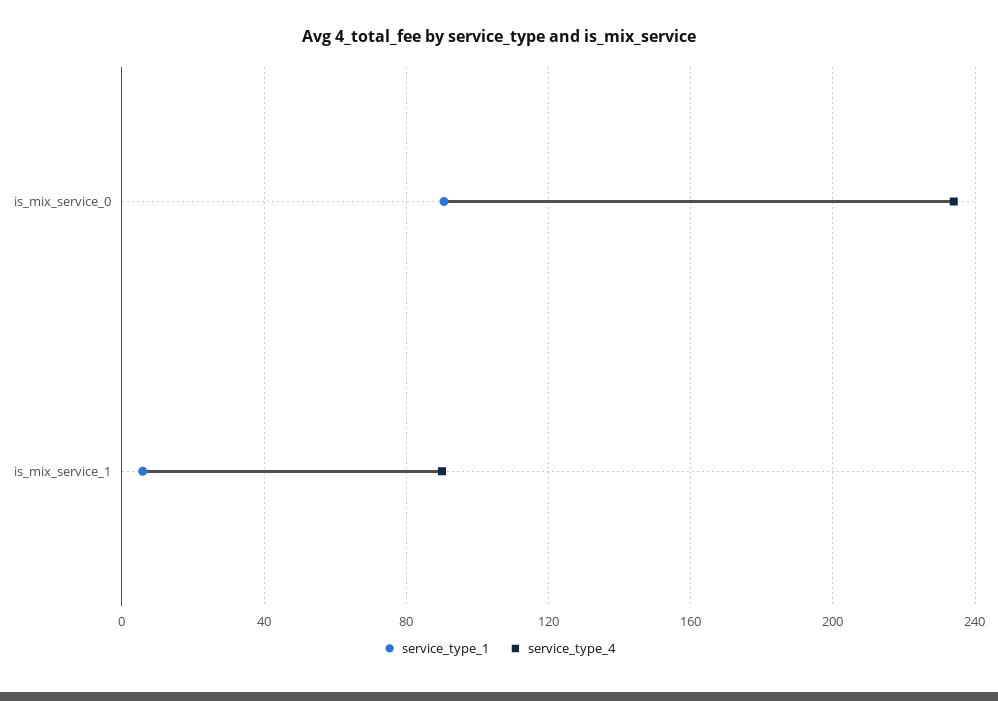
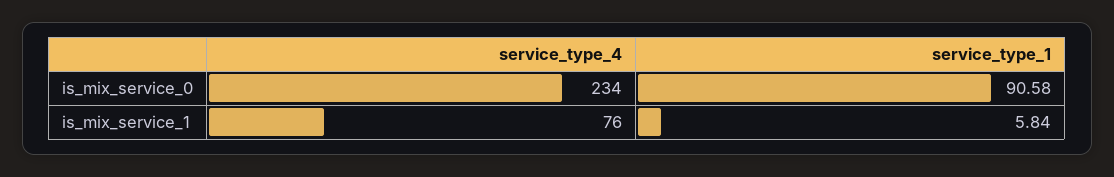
service_type_4, is_mix_service_1: 90 -> 76

